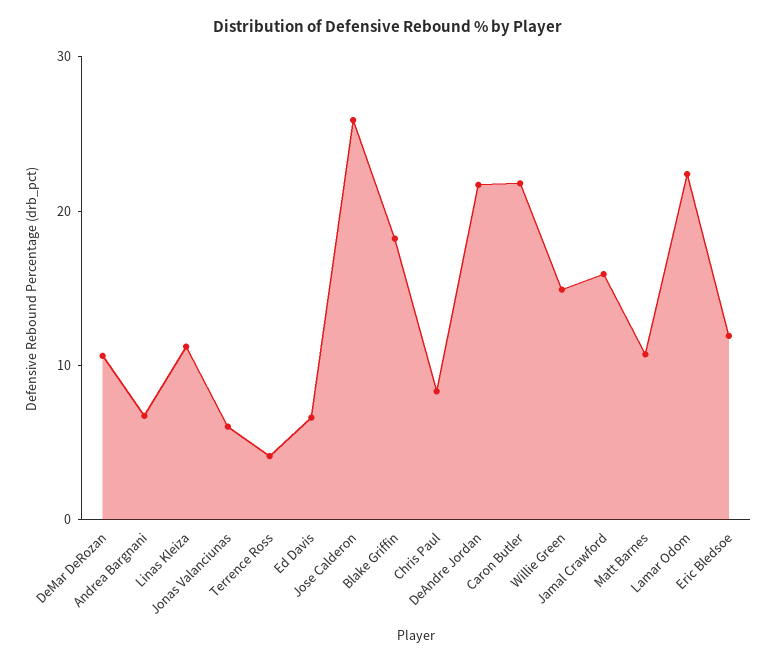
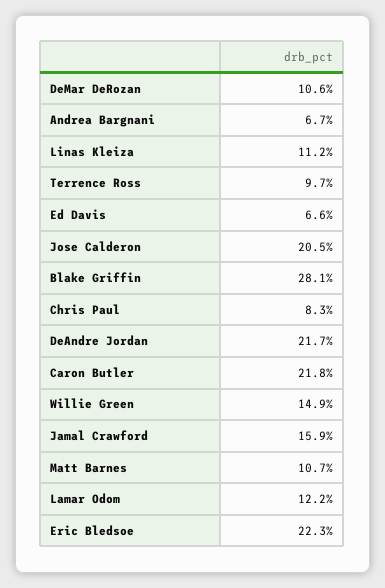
Jonas Valanciunas: 6 -> none
Terrence Ross: 4 -> 9.7
Jose Calderon: 26 -> 20.5
Blake Griffin: 18 -> 28.1
Lamar Odom: 22 -> 12.2
Eric Bledsoe: 12 -> 22.3

